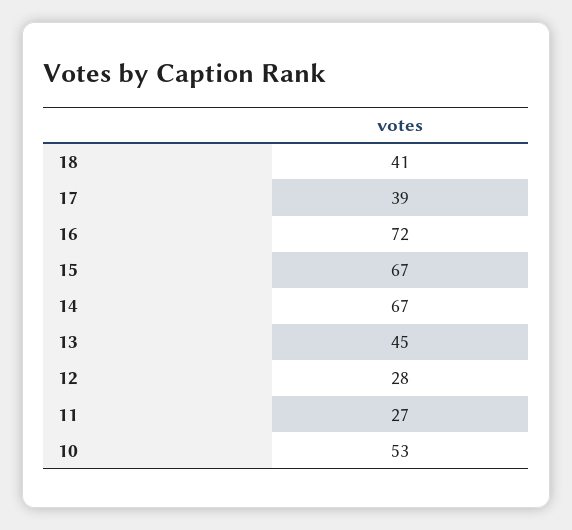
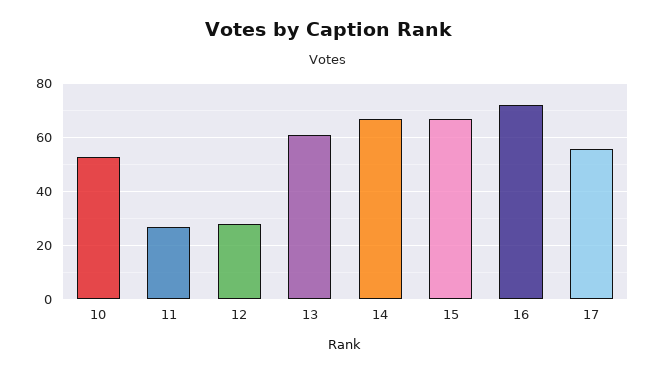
18: 41 -> none
17: 39 -> 55
13: 45 -> 60

